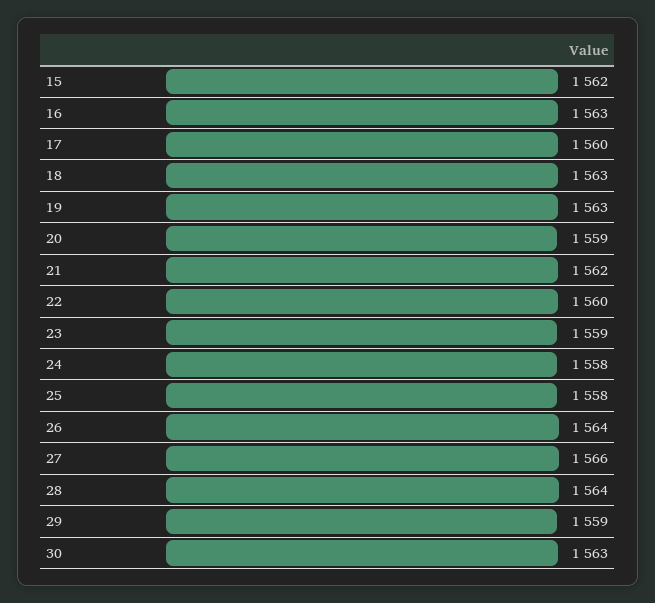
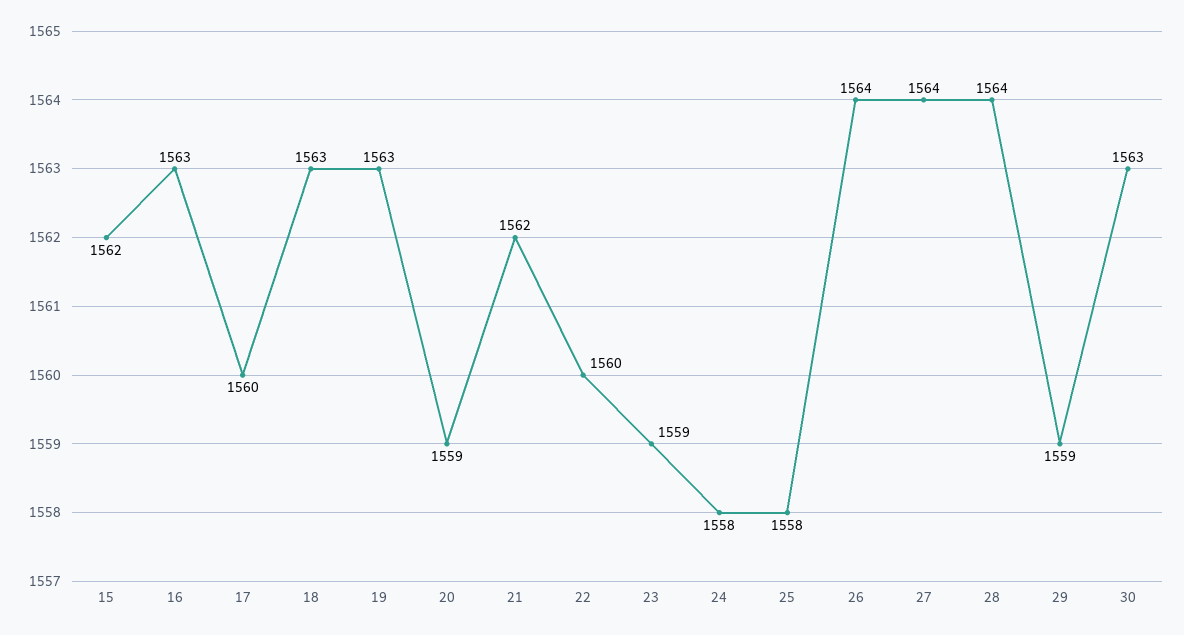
27: 1566 -> 1564

